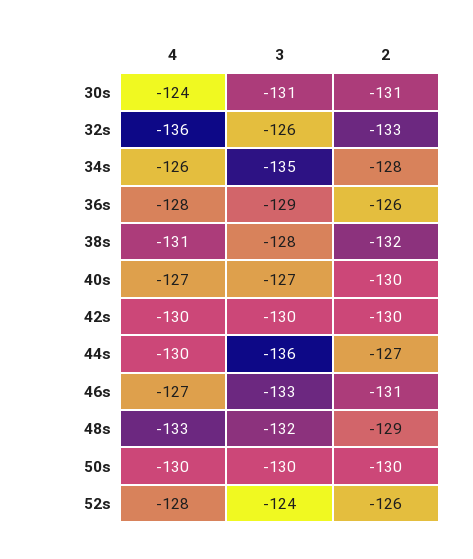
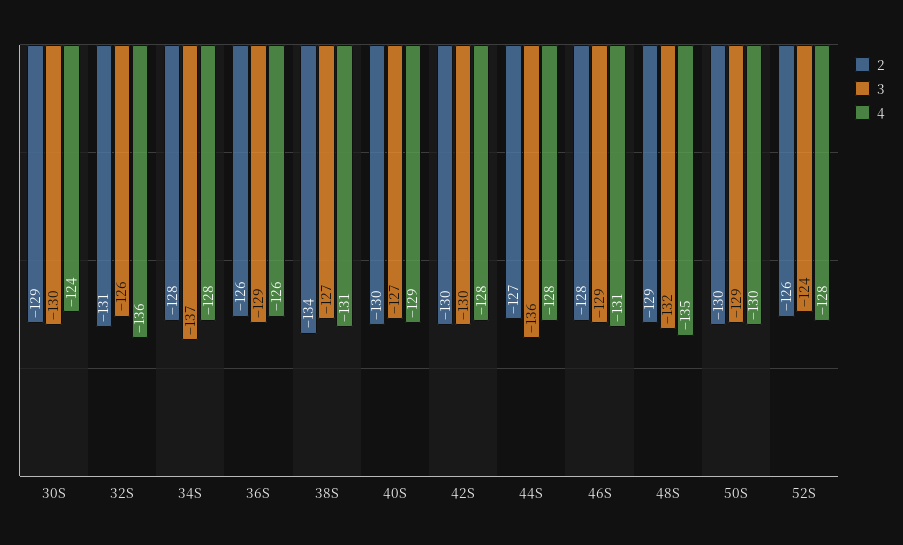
3, 30s: -131 -> -130
2, 30s: -131 -> -129
2, 32s: -133 -> -131
4, 34s: -126 -> -128
3, 34s: -135 -> -137
4, 36s: -128 -> -126
3, 38s: -128 -> -127
2, 38s: -132 -> -134
4, 40s: -127 -> -129
4, 42s: -130 -> -128
4, 44s: -130 -> -128
4, 46s: -127 -> -131
3, 46s: -133 -> -129
2, 46s: -131 -> -128
4, 48s: -133 -> -135
3, 50s: -130 -> -129

